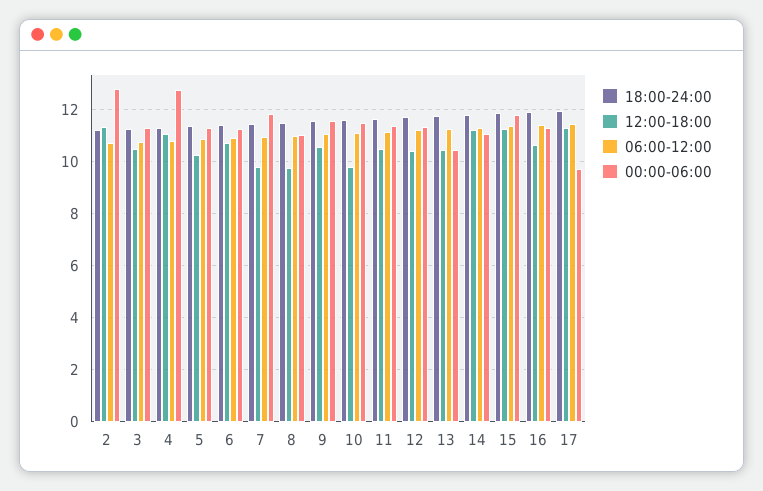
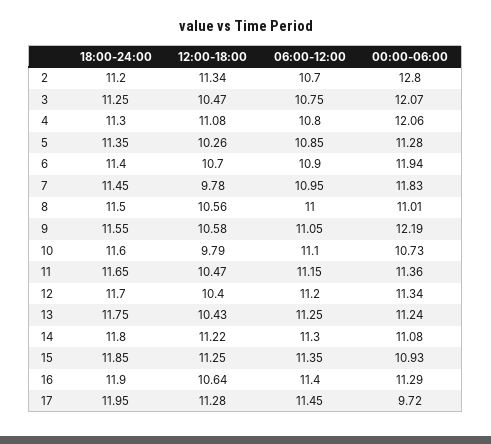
00:00-06:00, 3: 11.25 -> 12.07
00:00-06:00, 4: 12.75 -> 12.06
00:00-06:00, 6: 11.25 -> 11.94
12:00-18:00, 8: 9.75 -> 10.56
00:00-06:00, 9: 11.5 -> 12.19
00:00-06:00, 10: 11.5 -> 10.73
00:00-06:00, 13: 10.5 -> 11.24
00:00-06:00, 15: 11.75 -> 10.93

